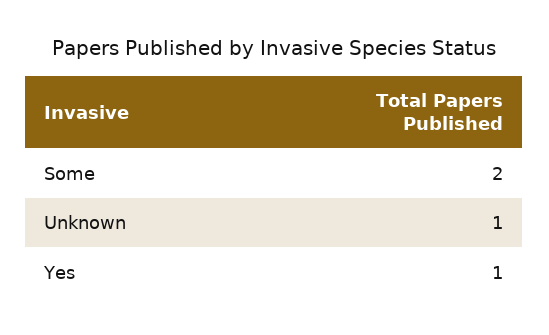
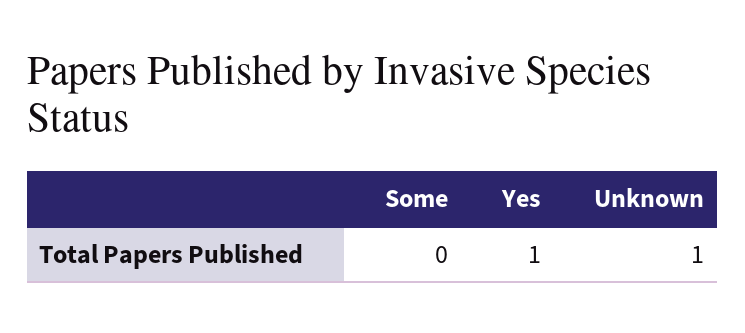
Some: 2 -> 0

